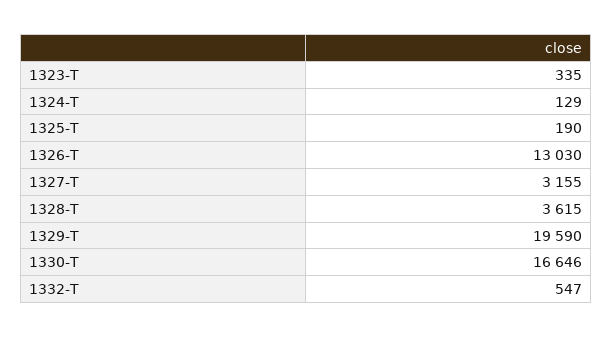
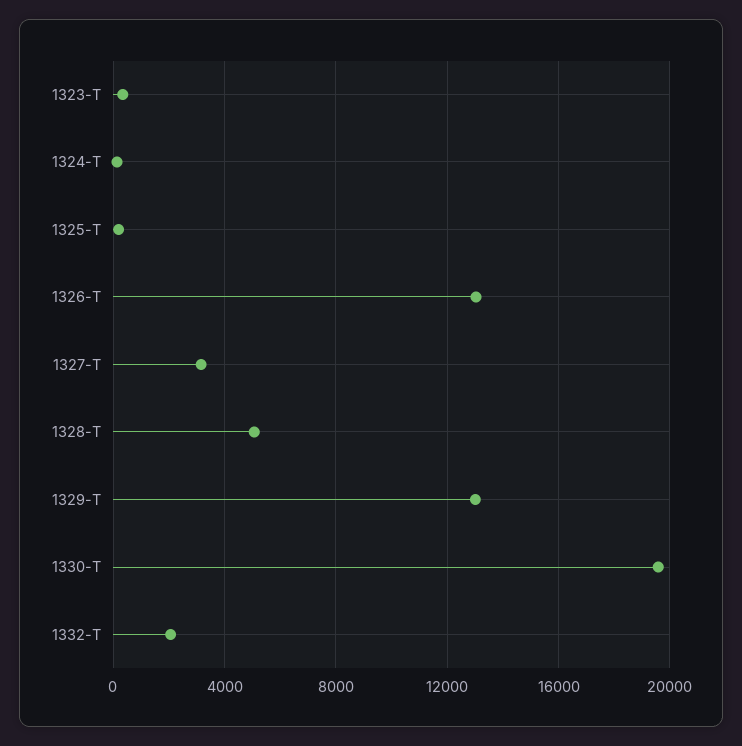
1328-T: 3615 -> 5000
1329-T: 19590 -> 13000
1330-T: 16646 -> 19500
1332-T: 547 -> 2000

